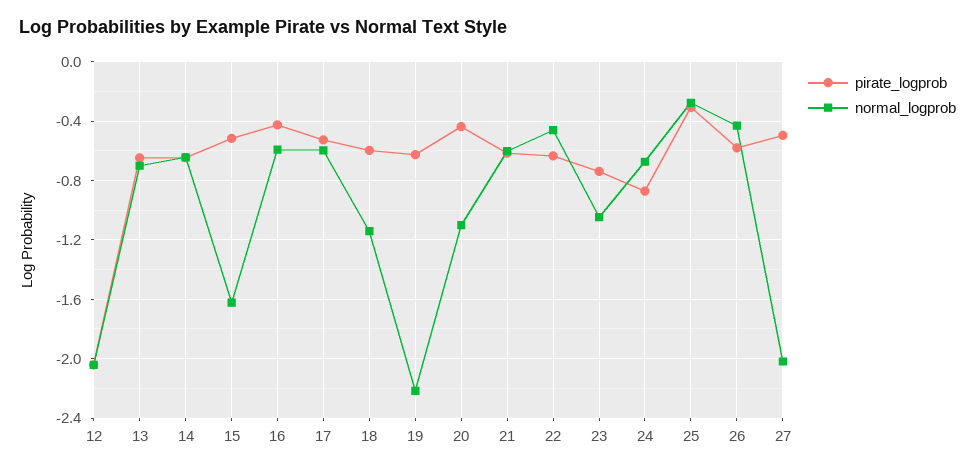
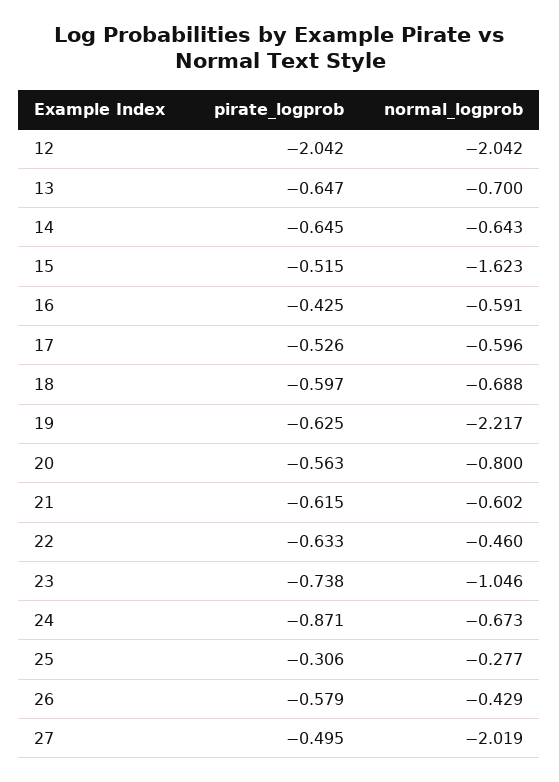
normal_logprob, 18: -1.15 -> -0.688
pirate_logprob, 20: -0.45 -> -0.563
normal_logprob, 20: -1.1 -> -0.8

